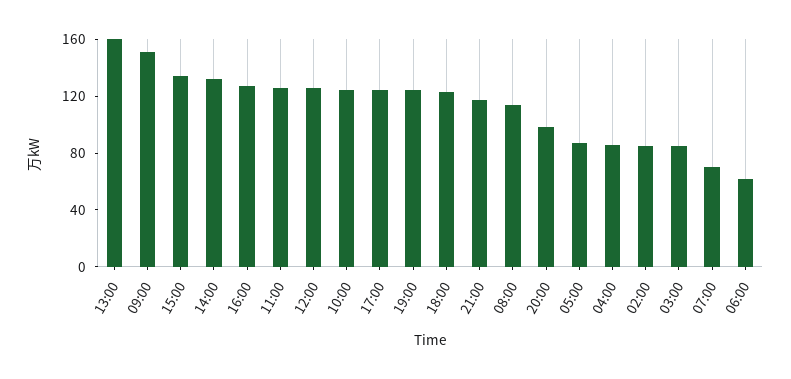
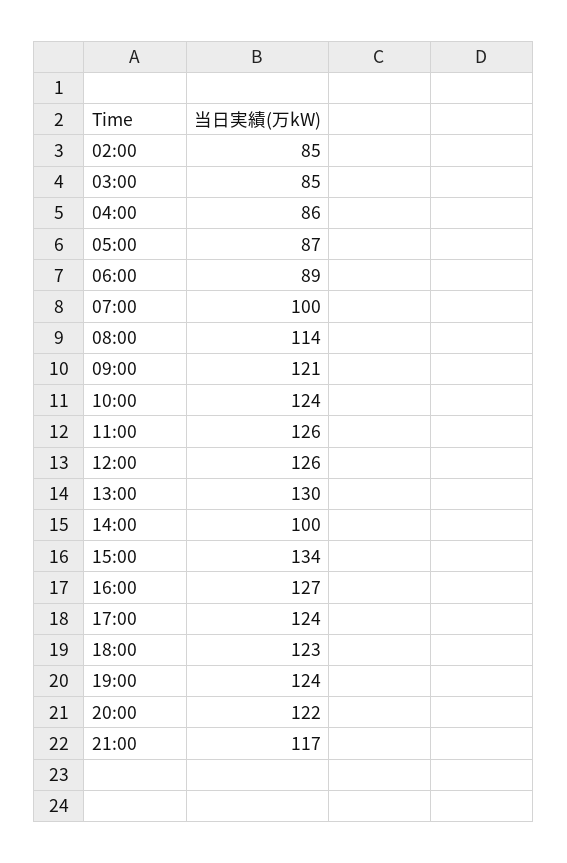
13:00: 160 -> 130
09:00: 150 -> 121
14:00: 130 -> 100
20:00: 100 -> 122
07:00: 70 -> 100
06:00: 60 -> 89

